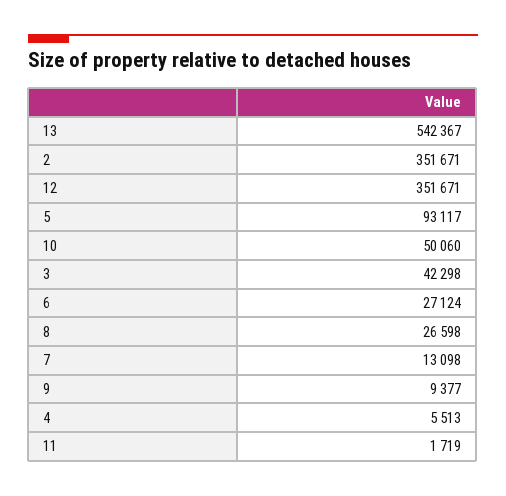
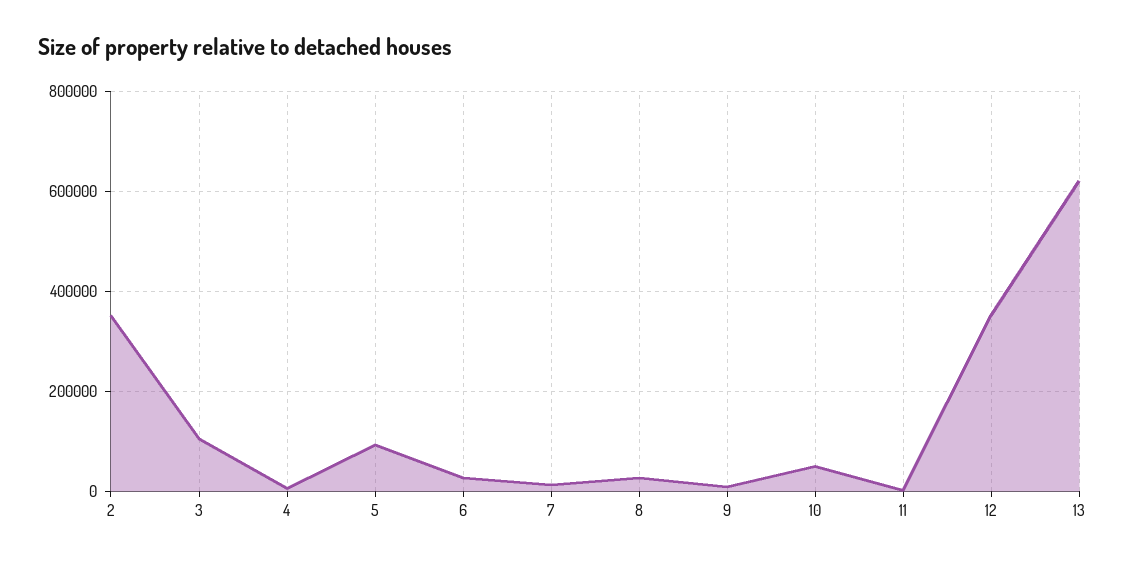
13: 542367 -> 620000
3: 42298 -> 100000

